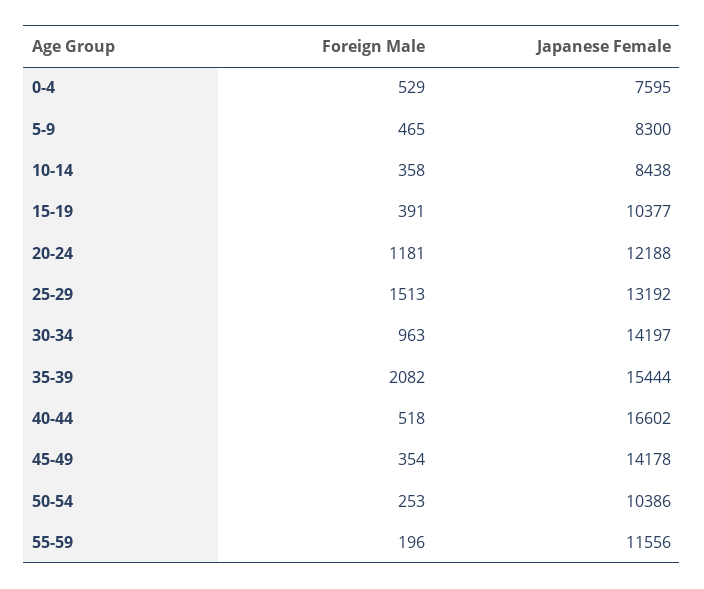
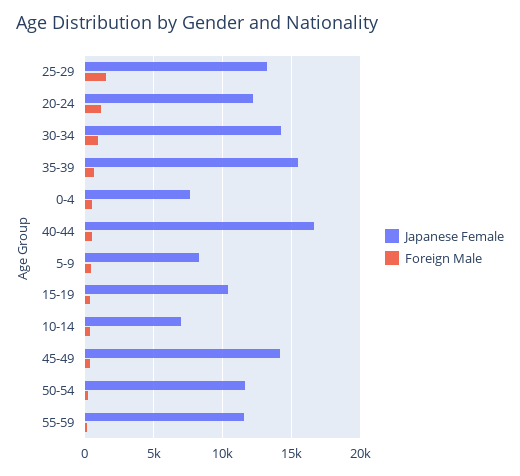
Japanese Female, 10-14: 8438 -> 7000
Foreign Male, 35-39: 2082 -> 500
Japanese Female, 50-54: 10386 -> 11500

